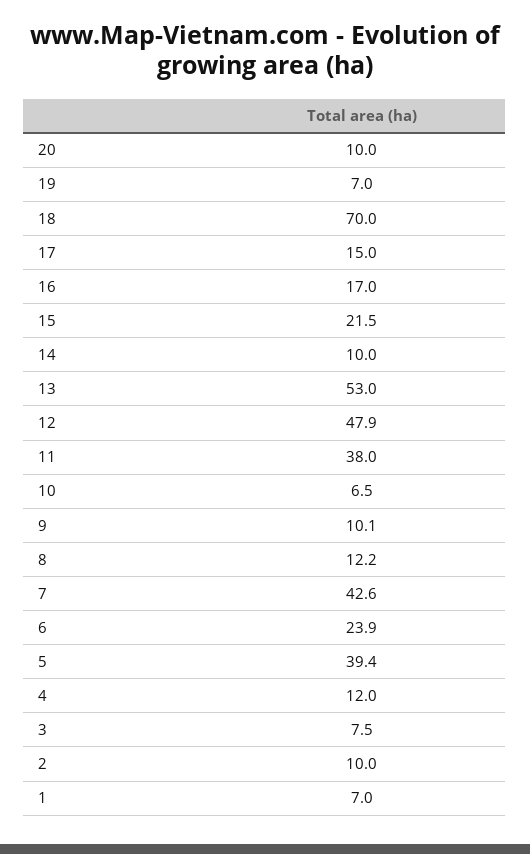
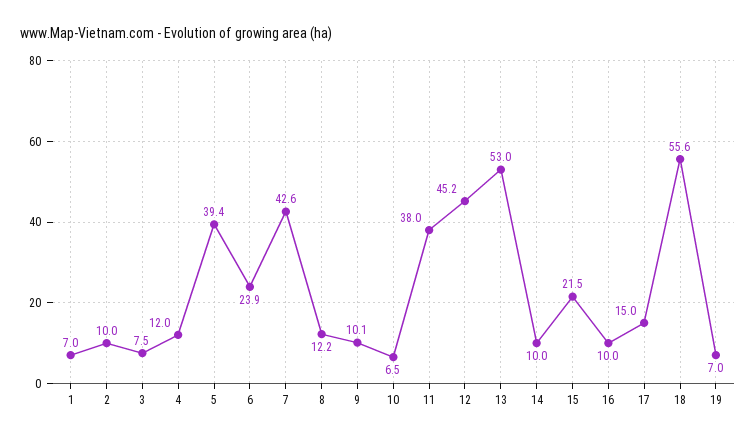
20: 10 -> none
18: 70 -> 55.6
16: 17 -> 10
12: 47.9 -> 45.2

